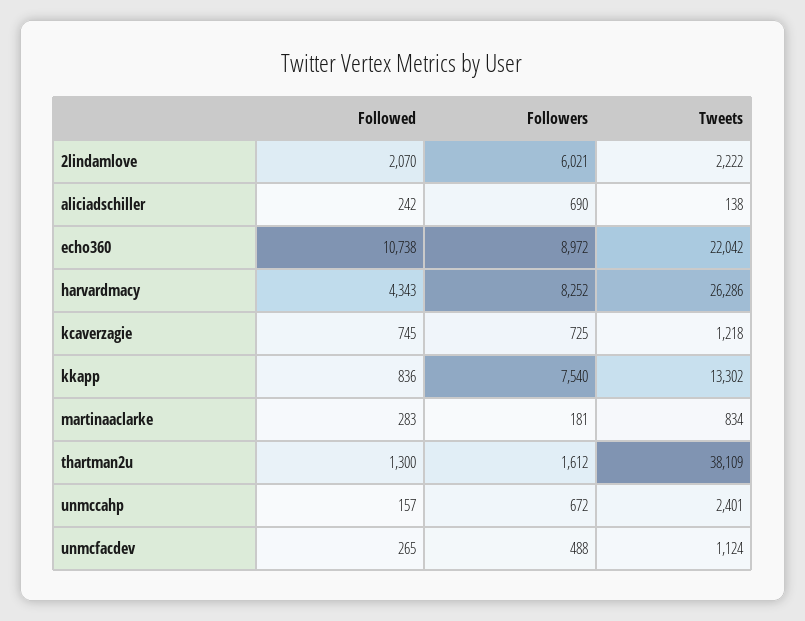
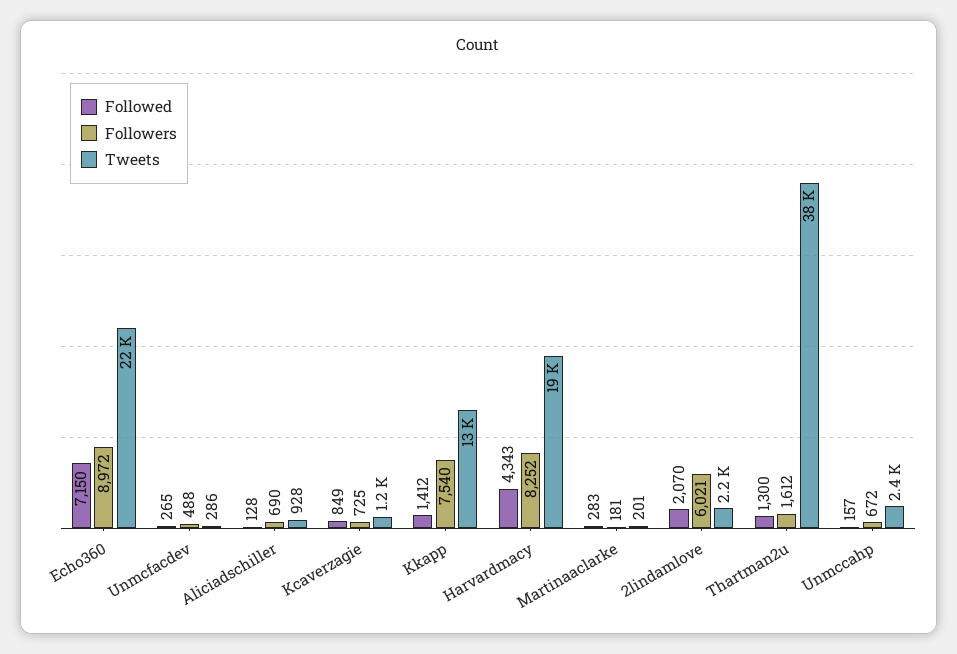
Followed, aliciadschiller: 242 -> 128
Tweets, aliciadschiller: 138 -> 928
Followed, echo360: 10738 -> 7150
Tweets, harvardmacy: 26286 -> 19000
Followed, kcaverzagie: 745 -> 849
Followed, kkapp: 836 -> 1412
Tweets, martinaaclarke: 834 -> 201
Tweets, unmcfacdev: 1124 -> 286

